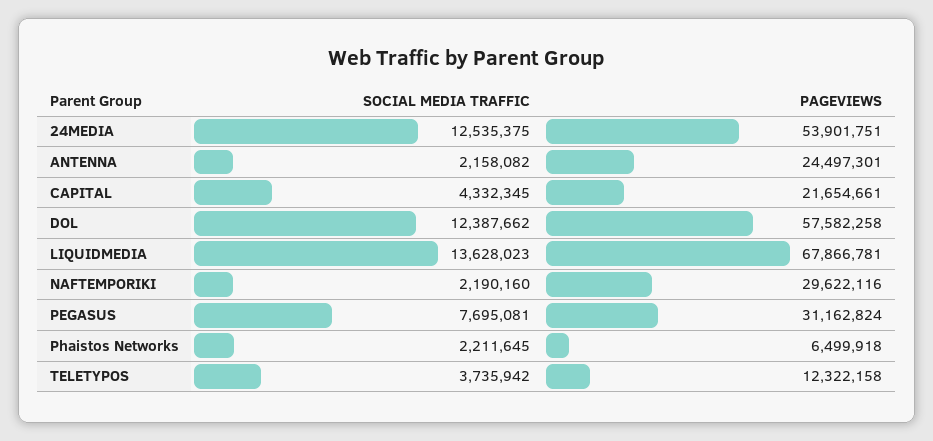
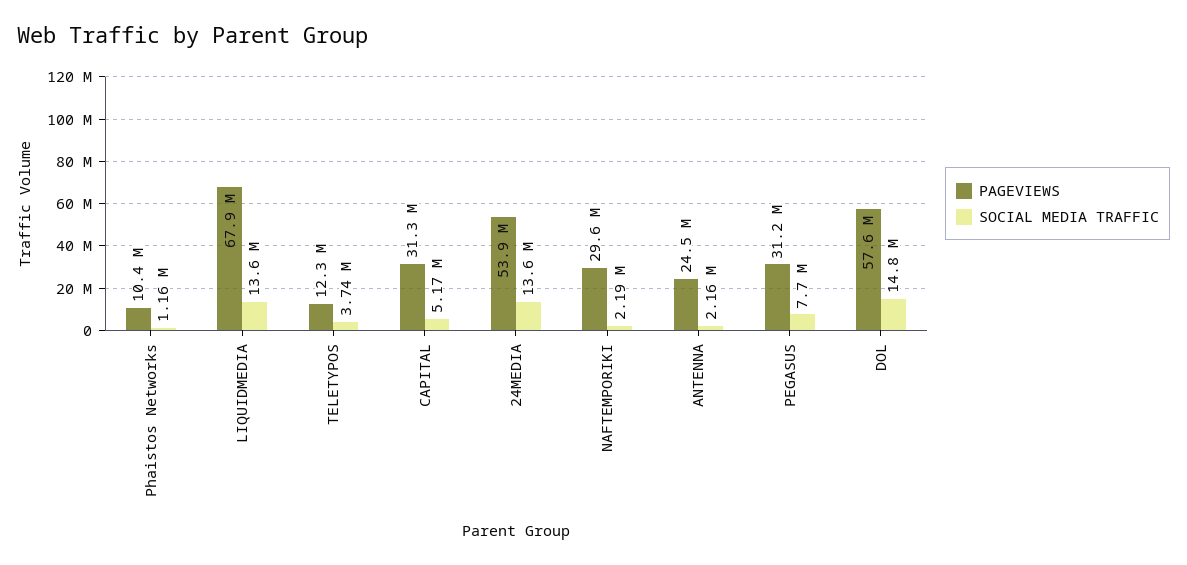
SOCIAL MEDIA TRAFFIC, 24MEDIA: 12535375 -> 13600000
SOCIAL MEDIA TRAFFIC, CAPITAL: 4332345 -> 5170000
PAGEVIEWS, CAPITAL: 21654661 -> 31300000
SOCIAL MEDIA TRAFFIC, DOL: 12387662 -> 14800000
SOCIAL MEDIA TRAFFIC, Phaistos Networks: 2211645 -> 1160000
PAGEVIEWS, Phaistos Networks: 6499918 -> 10400000

